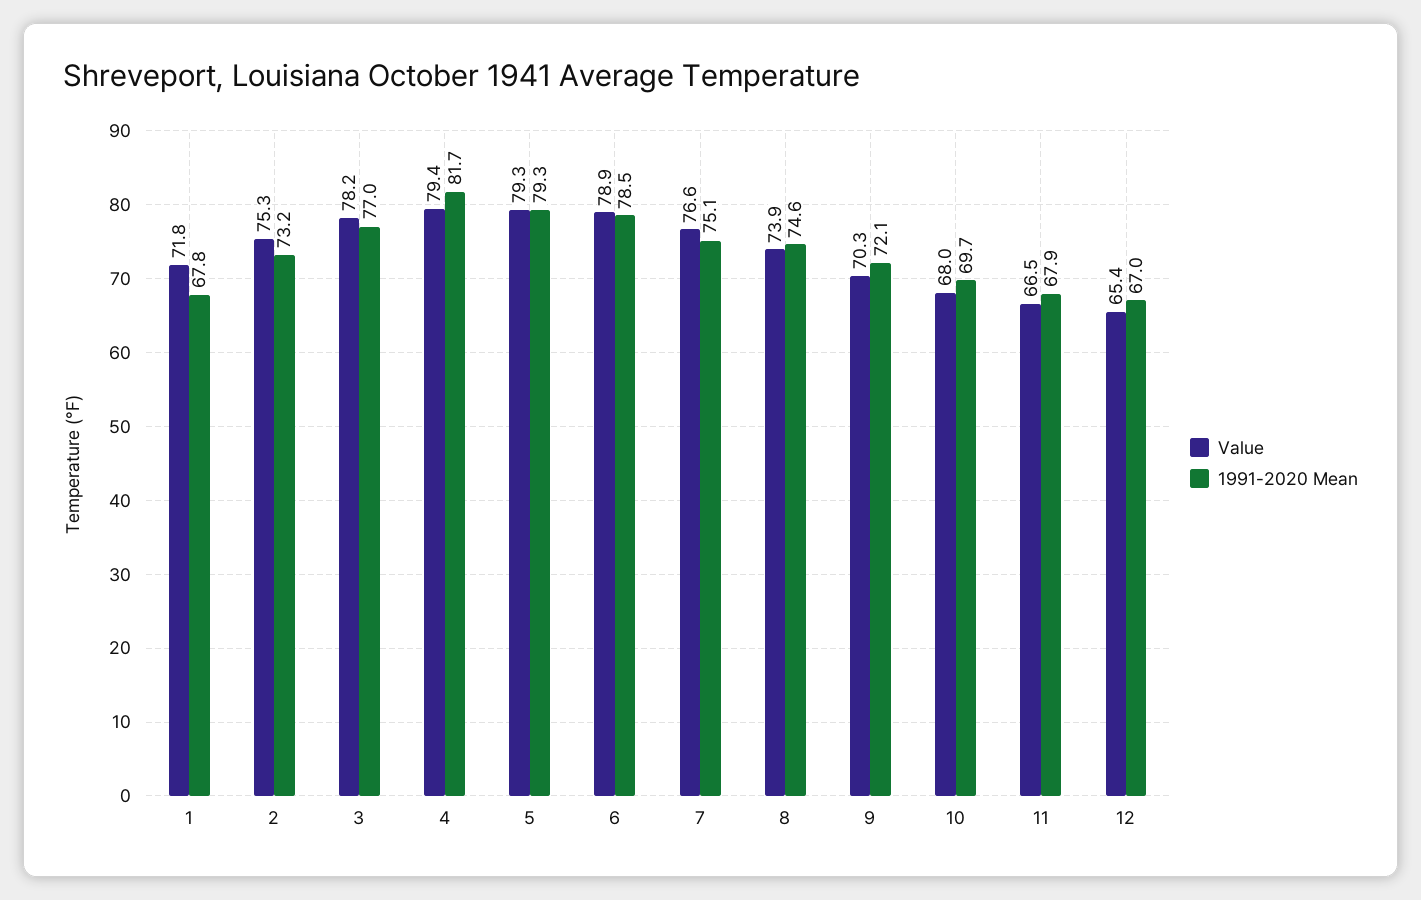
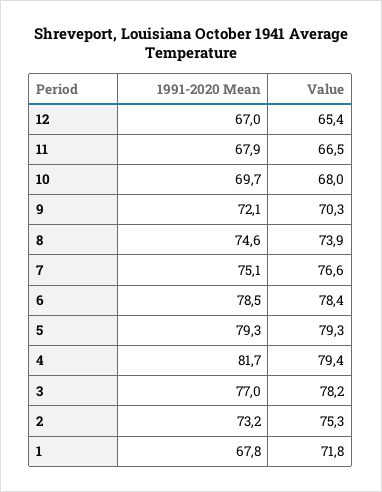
Value, 6: 78.9 -> 78.4

